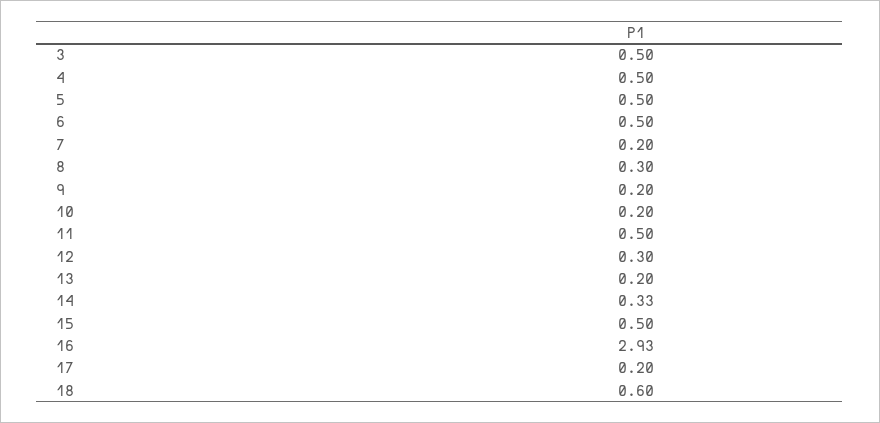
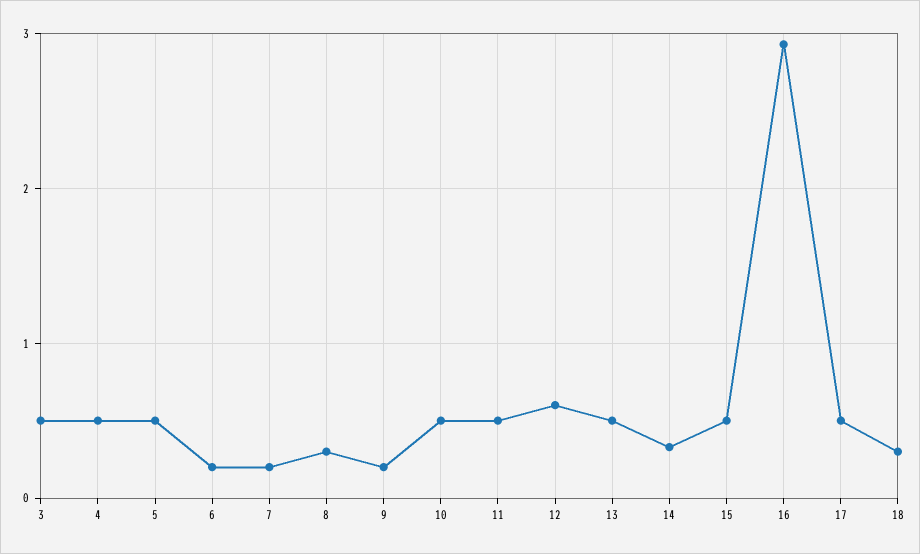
6: 0.5 -> 0.2
10: 0.2 -> 0.5
12: 0.3 -> 0.6
13: 0.2 -> 0.5
17: 0.2 -> 0.5
18: 0.6 -> 0.3

